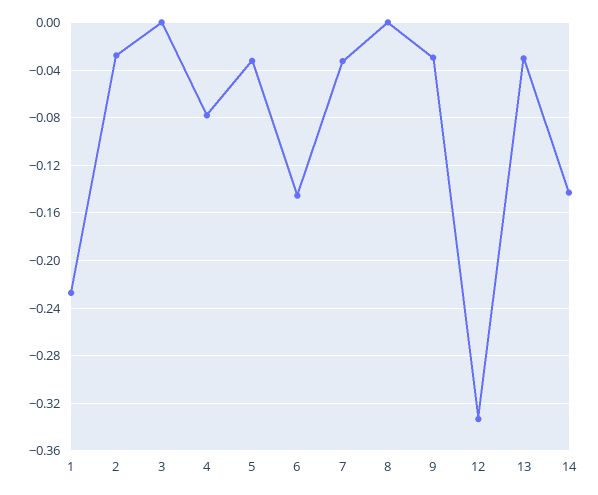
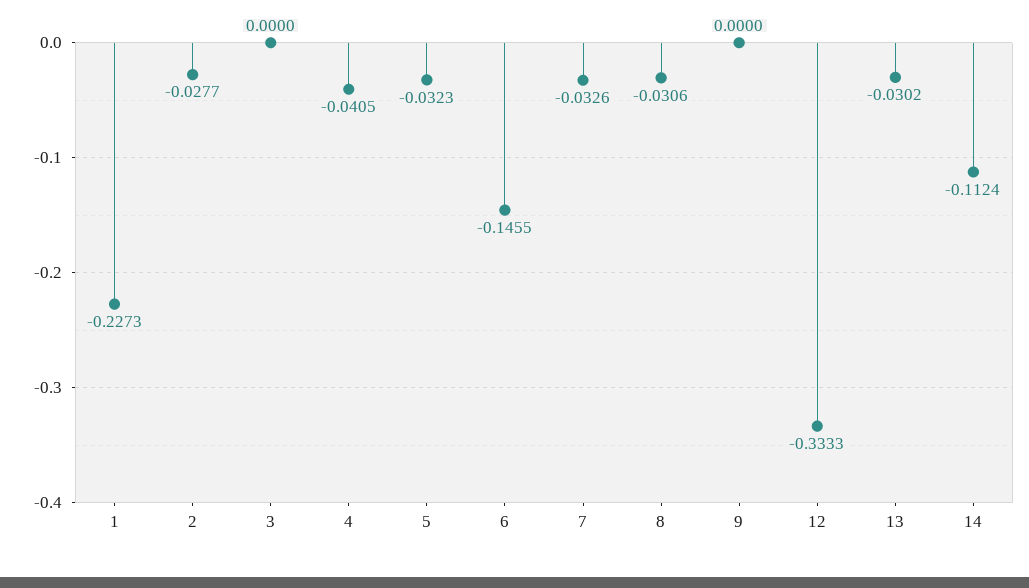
4: -0.08 -> -0.0405
8: 0 -> -0.0306
9: -0.03 -> 0
14: -0.14 -> -0.1124

